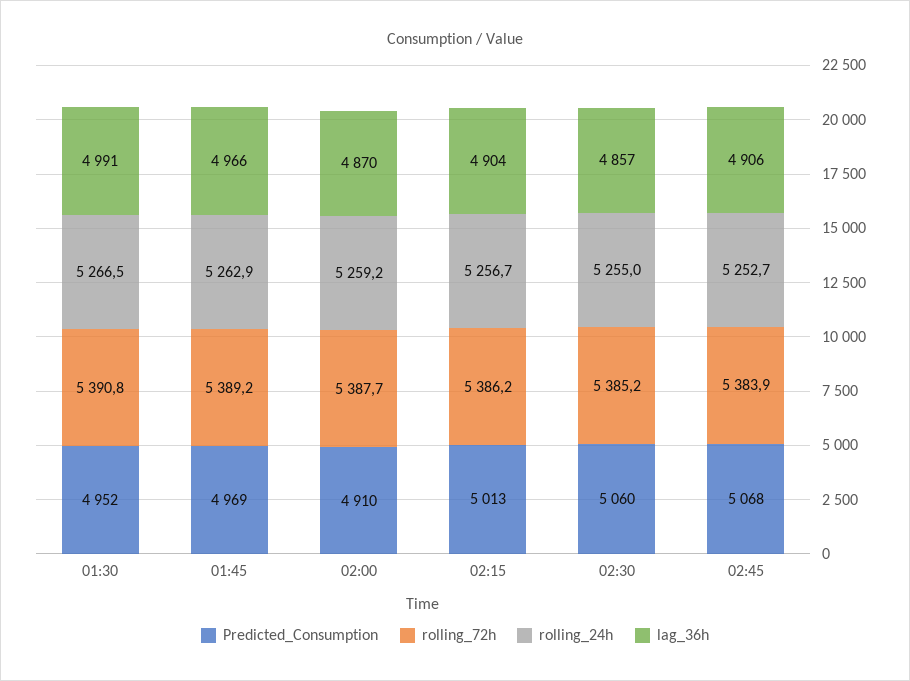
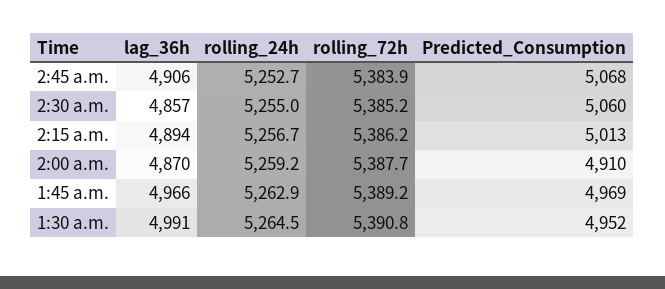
rolling_24h, 01:30: 5266.5 -> 5264.5
lag_36h, 02:15: 4904 -> 4894

